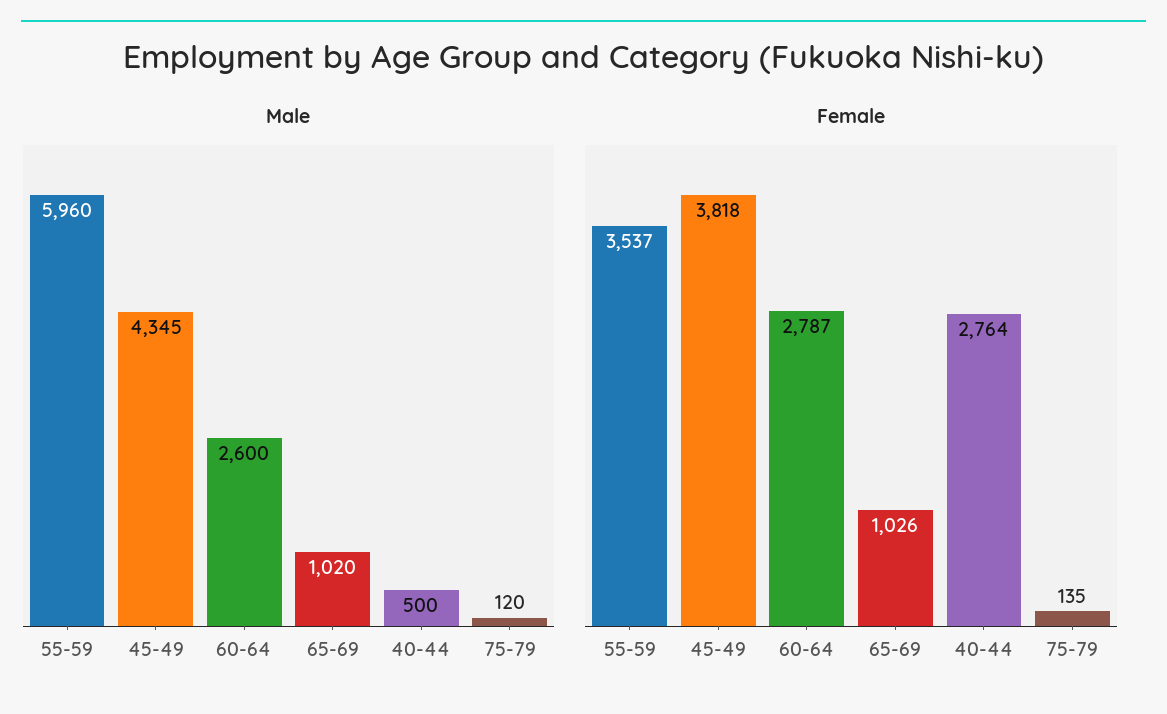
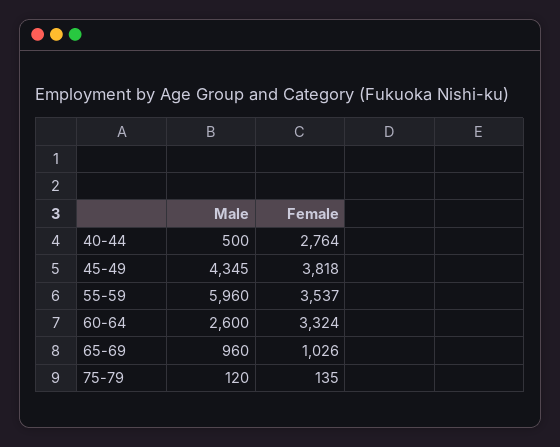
Male, 65-69: 1020 -> 960
Female, 60-64: 2787 -> 3324

